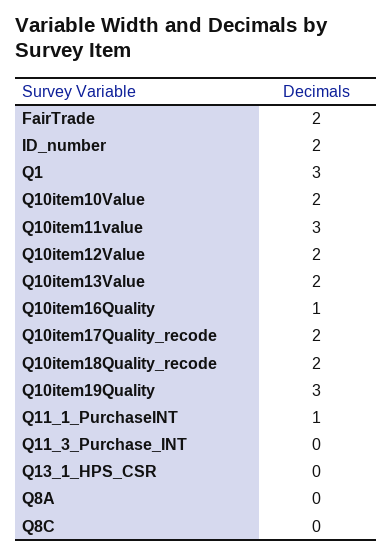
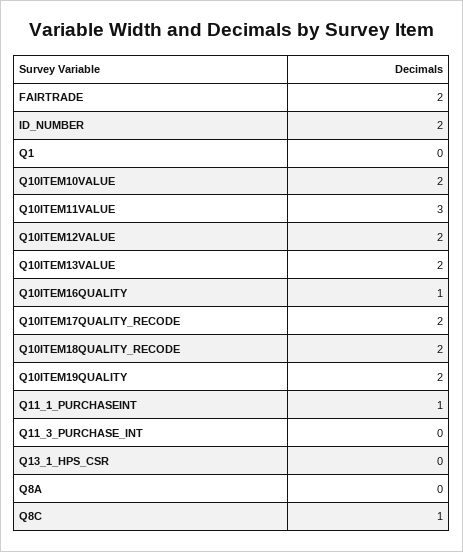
Q1: 3 -> 0
Q10item19Quality: 3 -> 2
Q8C: 0 -> 1

